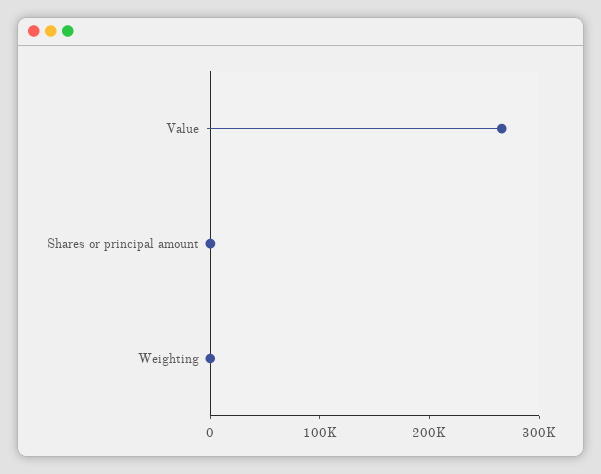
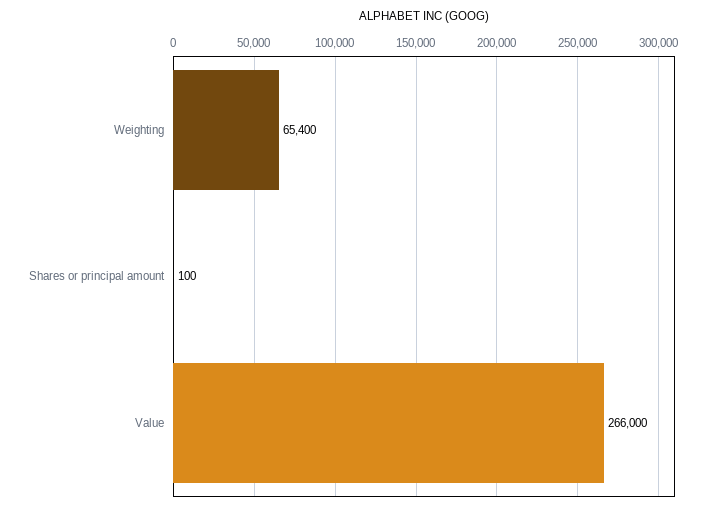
Weighting: 0 -> 65400

